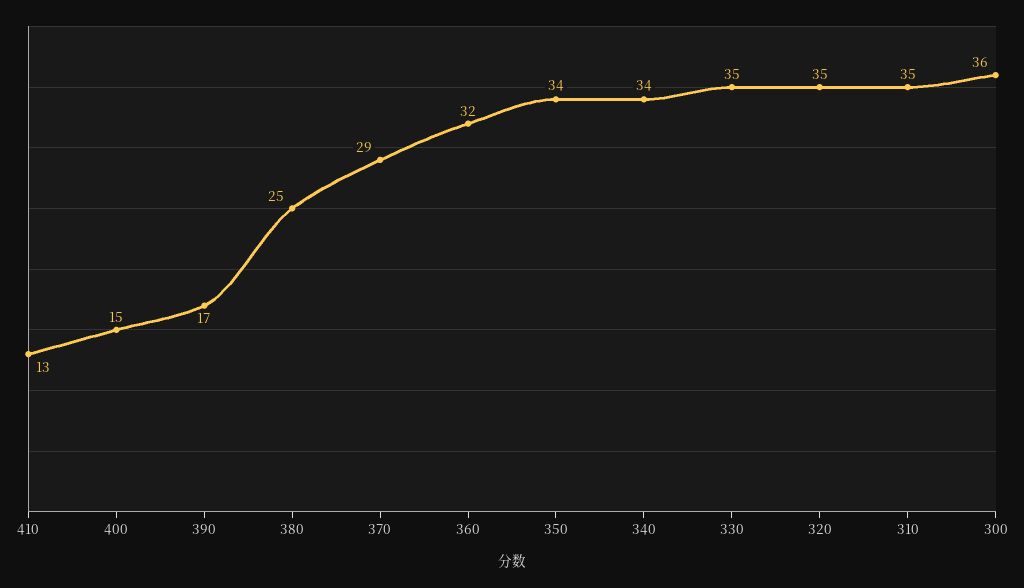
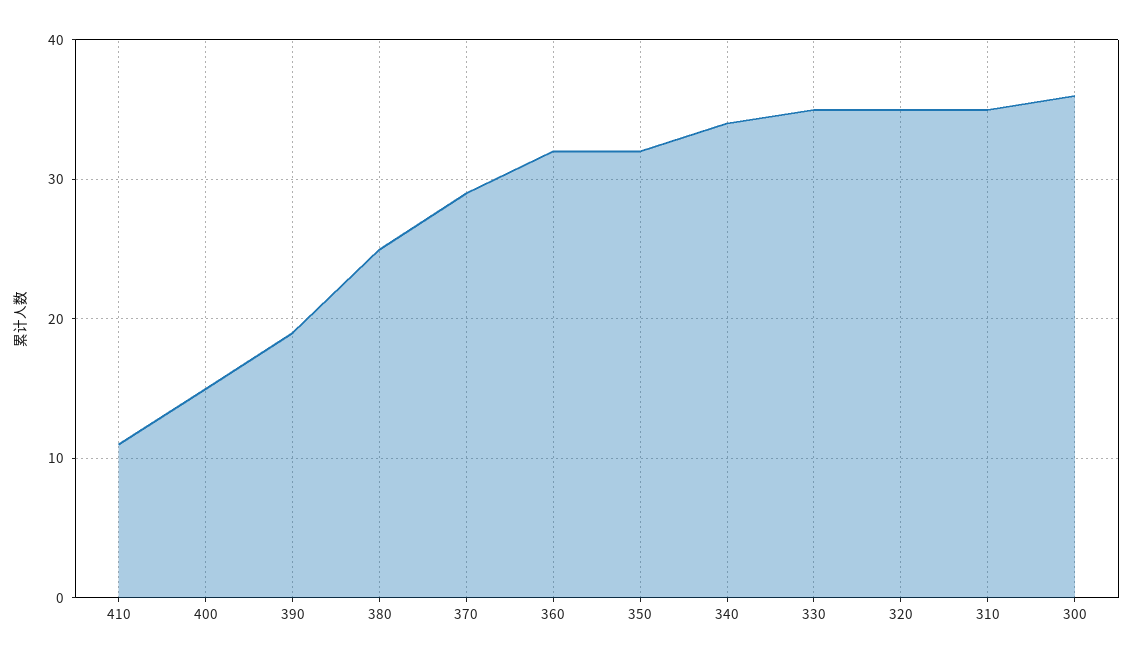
410: 13 -> 11
390: 17 -> 19
350: 34 -> 32

